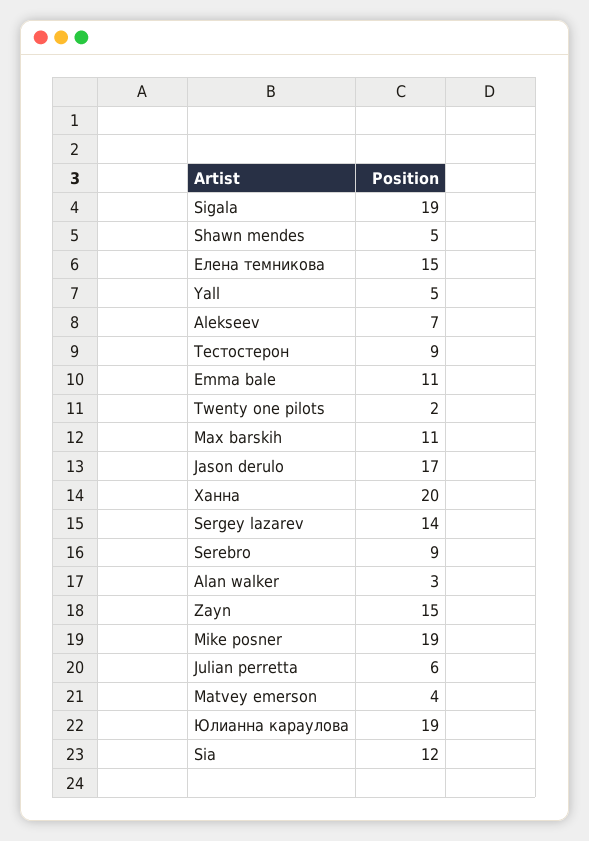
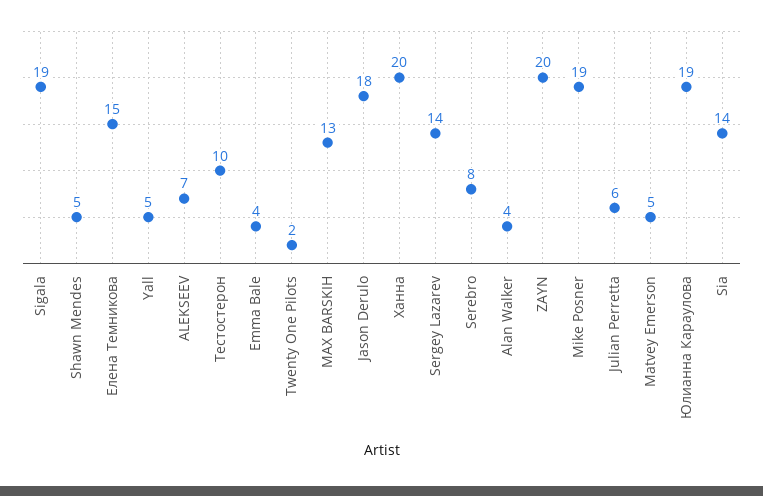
Тестостерон: 9 -> 10
Emma bale: 11 -> 4
Max barskih: 11 -> 13
Jason derulo: 17 -> 18
Serebro: 9 -> 8
Alan walker: 3 -> 4
Zayn: 15 -> 20
Matvey emerson: 4 -> 5
Sia: 12 -> 14

